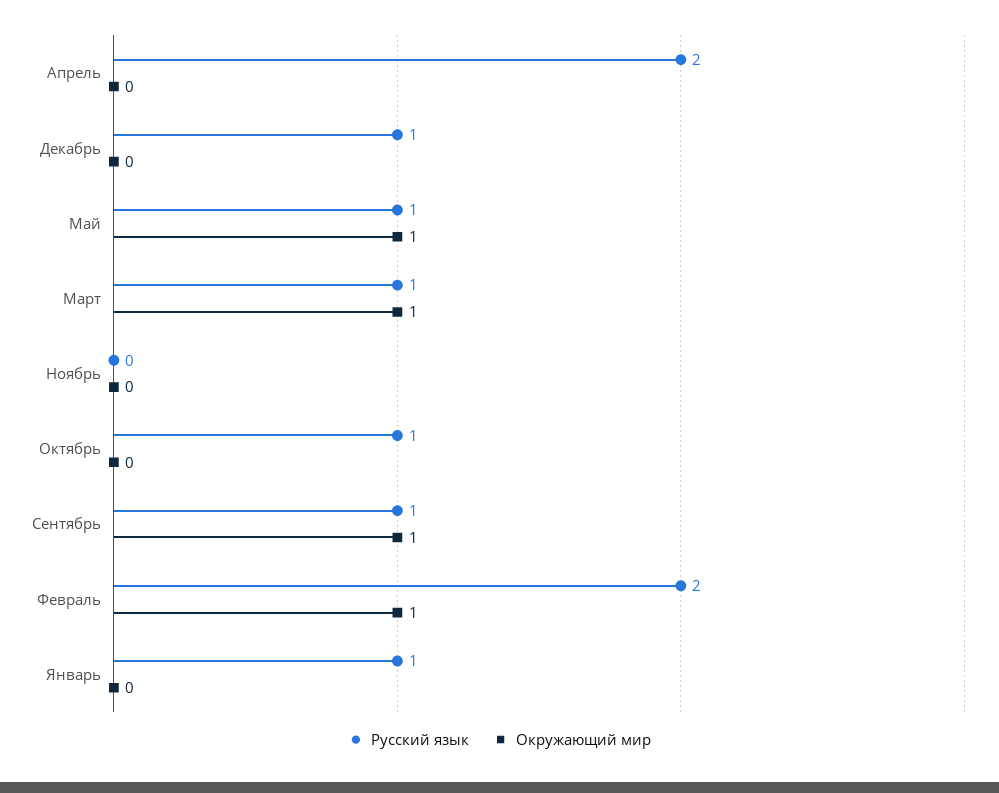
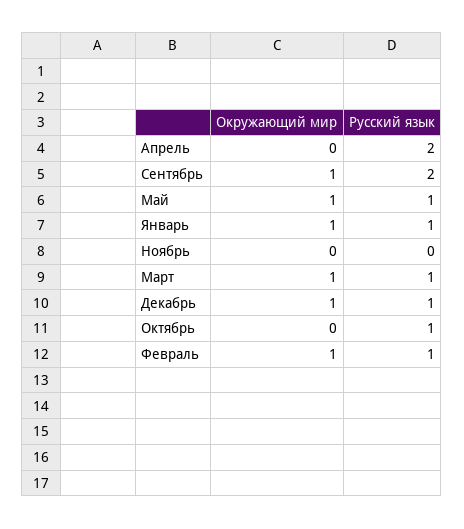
Окружающий мир, Декабрь: 0 -> 1
Русский язык, Сентябрь: 1 -> 2
Русский язык, Февраль: 2 -> 1
Окружающий мир, Январь: 0 -> 1

